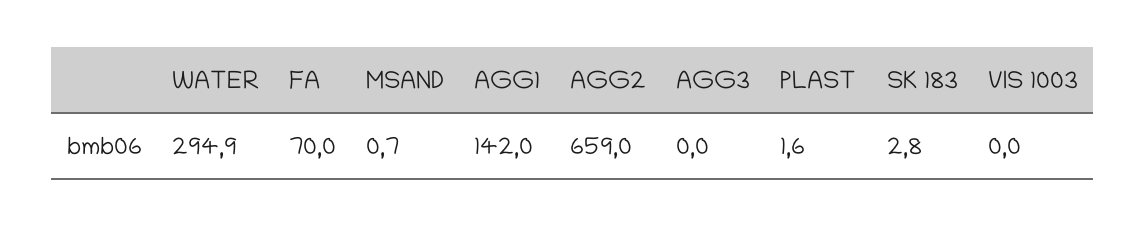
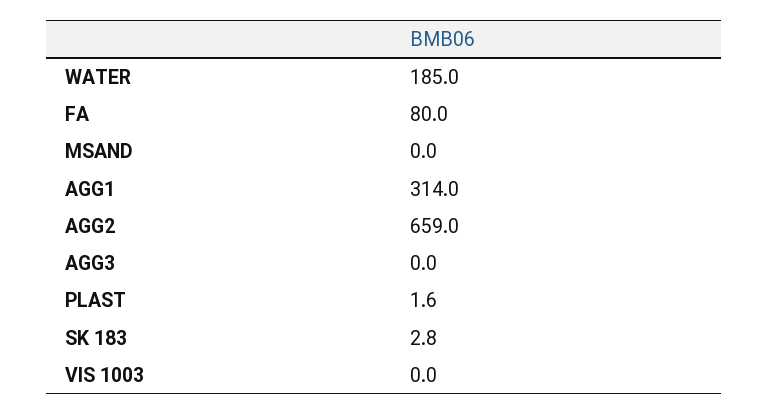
WATER: 294.9 -> 185
FA: 70 -> 80
MSAND: 0.7 -> 0
AGG1: 142 -> 314

